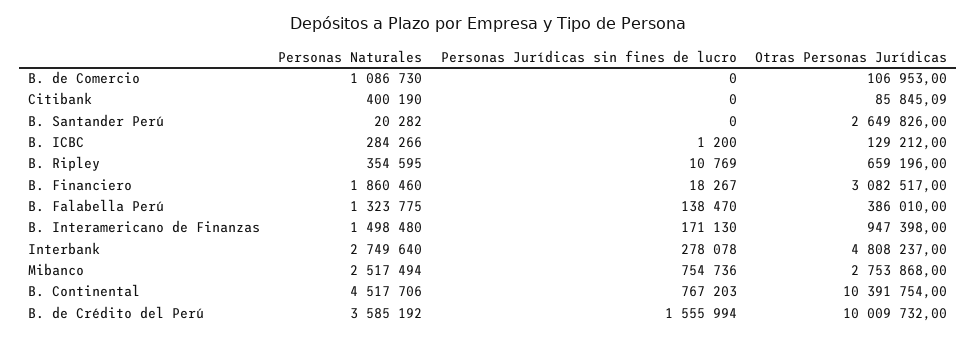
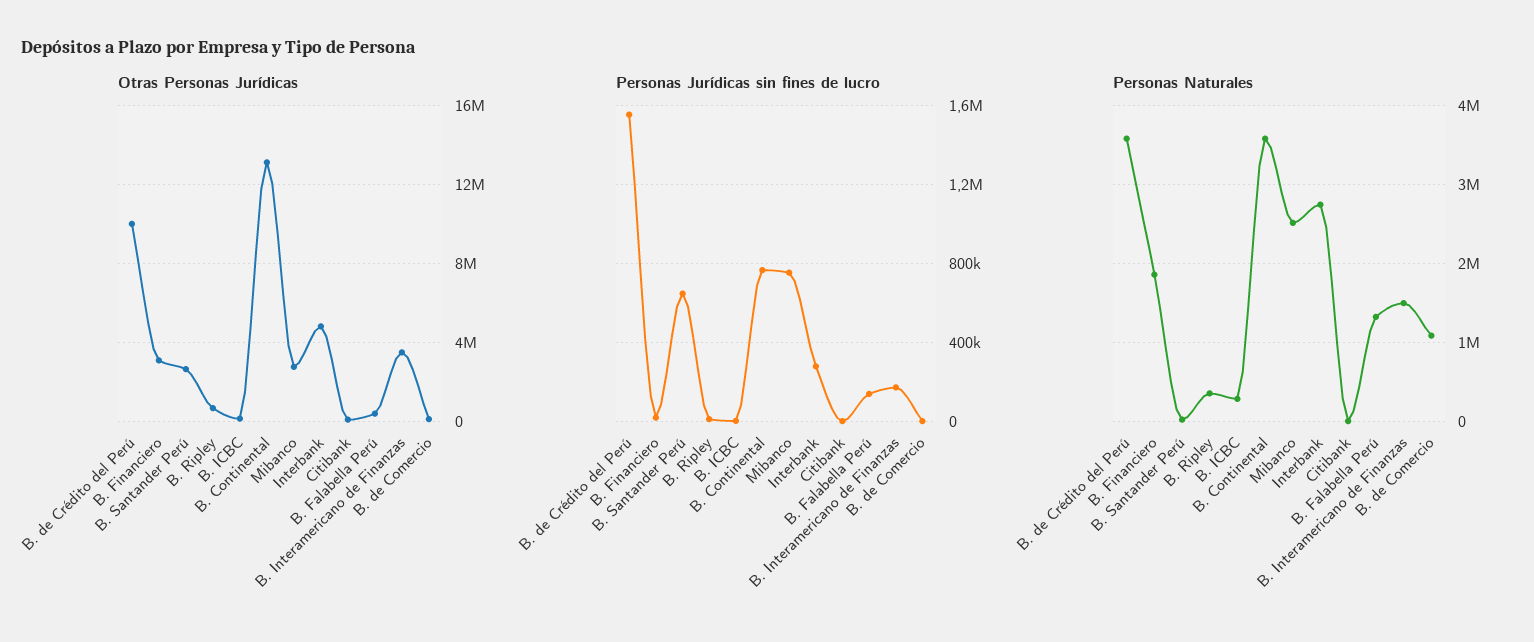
Personas Naturales, Citibank: 400190 -> 0
Personas Jurídicas sin fines de lucro, B. Santander Perú: 0 -> 650000
Otras Personas Jurídicas, B. Interamericano de Finanzas: 947398 -> 3500000
Personas Naturales, B. Continental: 4517706 -> 3600000
Otras Personas Jurídicas, B. Continental: 10391754 -> 13000000

